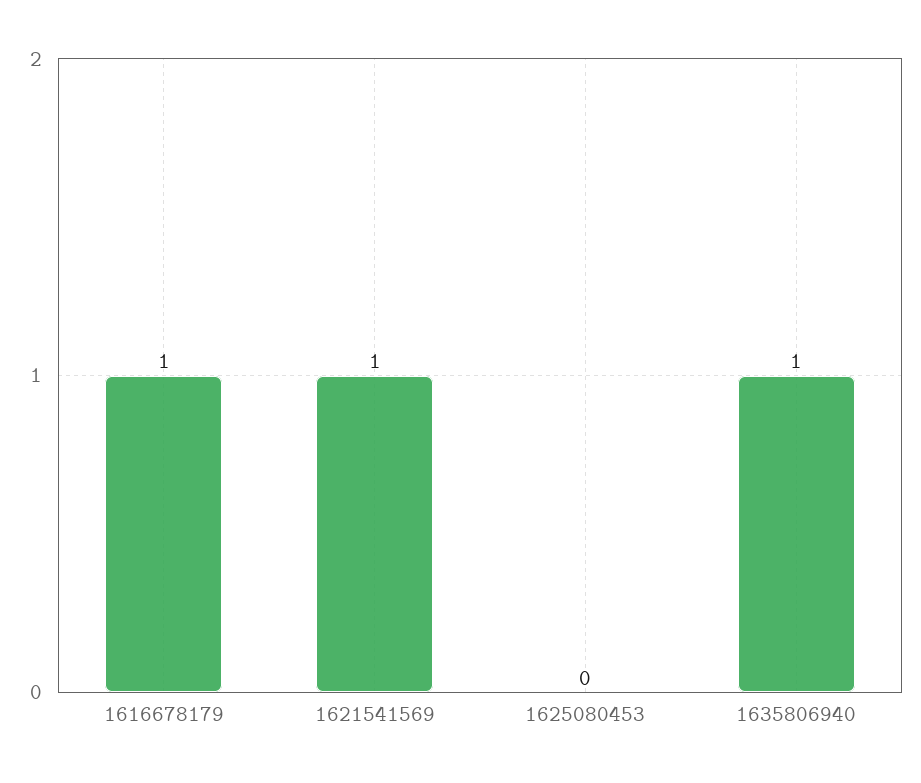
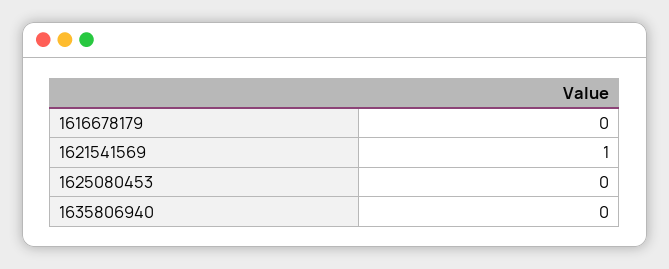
1616678179: 1 -> 0
1635806940: 1 -> 0

